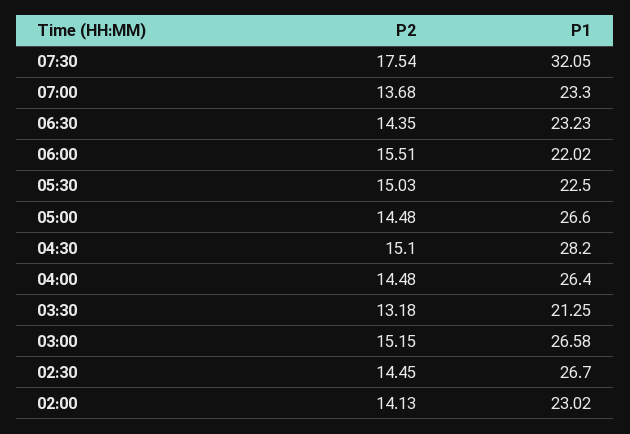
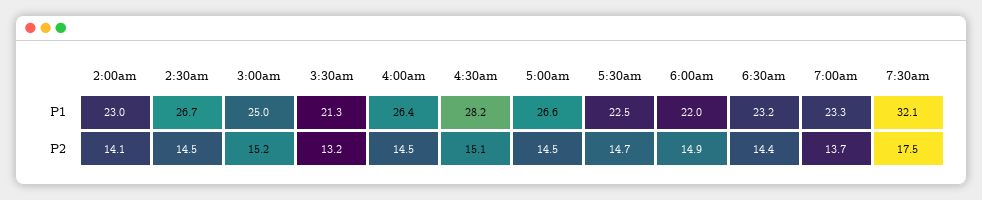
P2, 06:00: 15.51 -> 14.9
P2, 05:30: 15.03 -> 14.7
P1, 03:00: 26.58 -> 25

